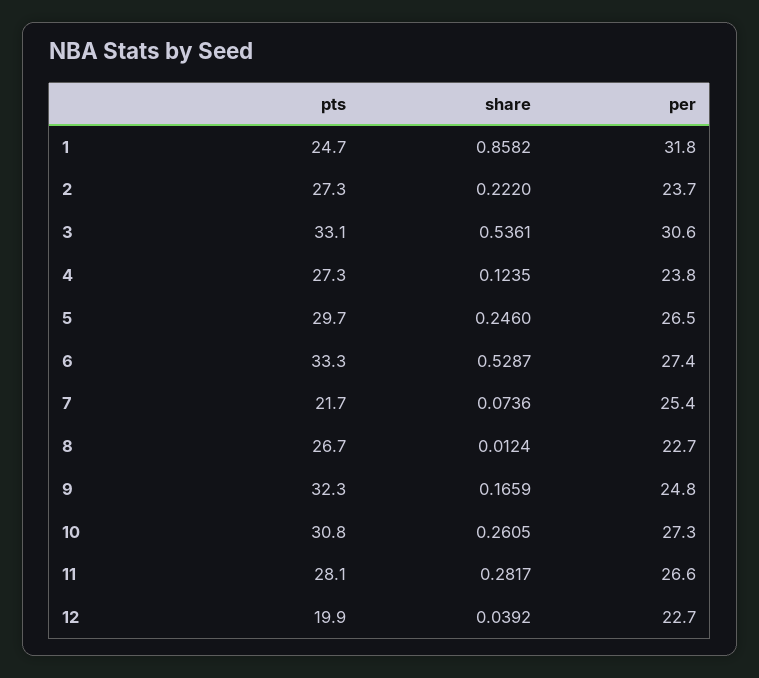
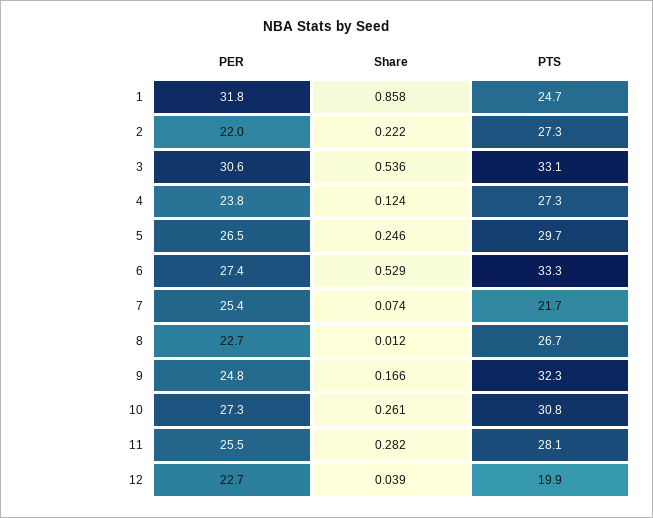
per, 2: 23.7 -> 22
per, 11: 26.6 -> 25.5

